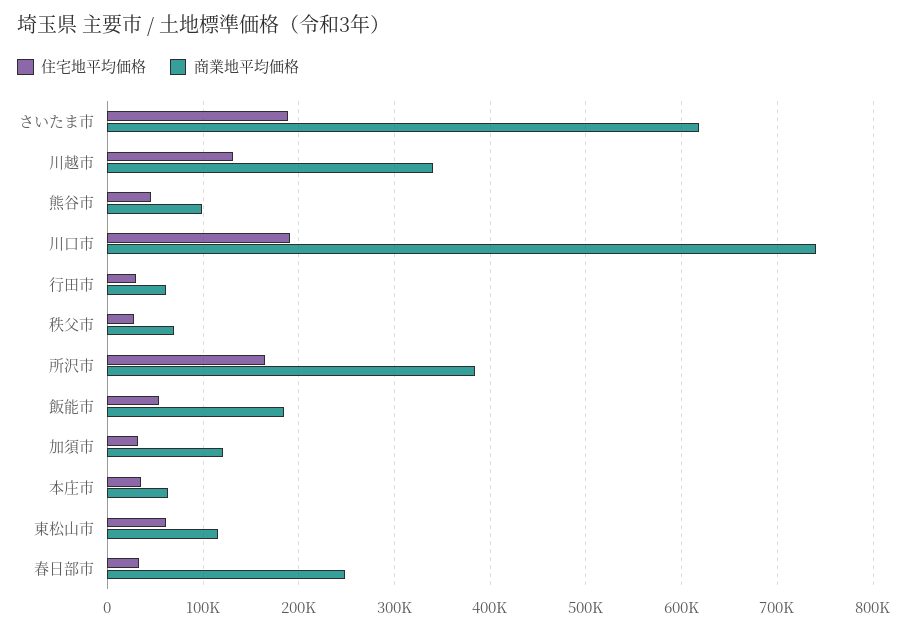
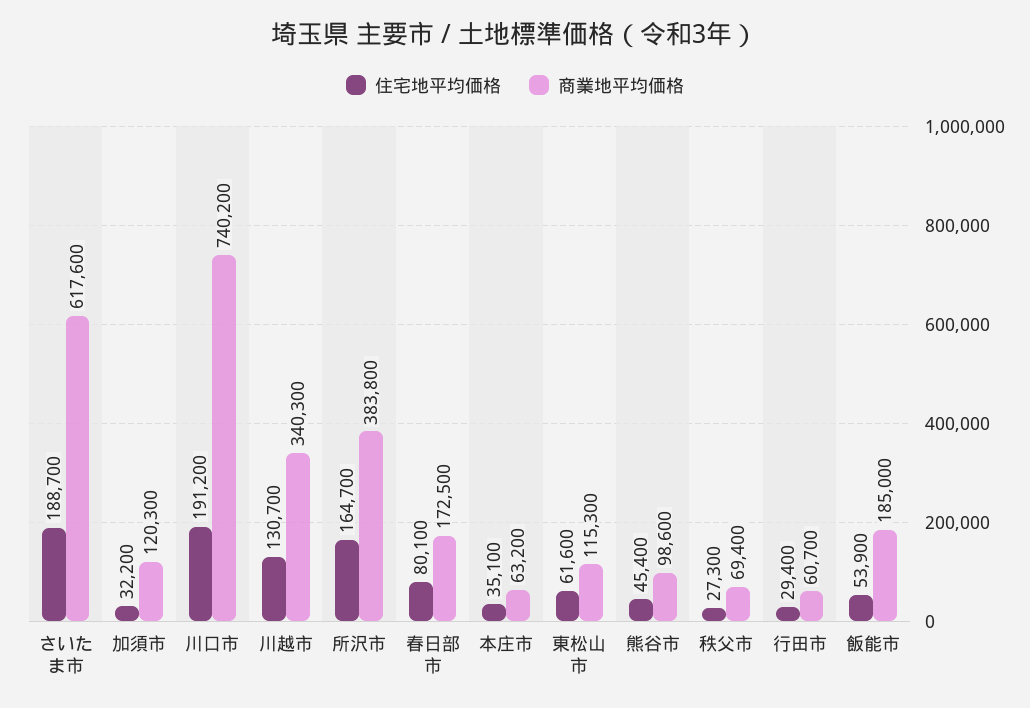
住宅地平均価格, 春日部市: 30000 -> 80100
商業地平均価格, 春日部市: 250000 -> 172500

